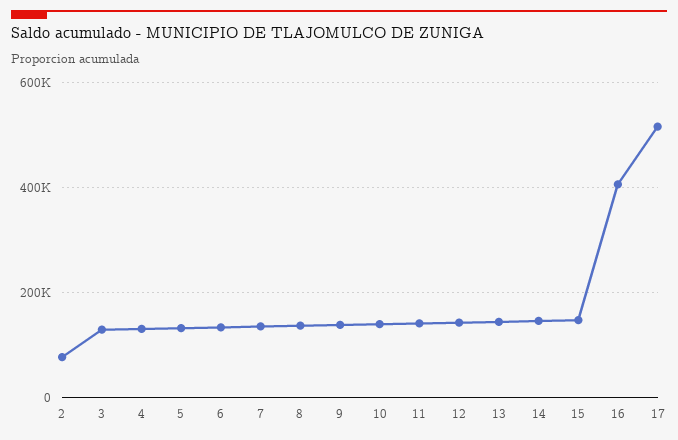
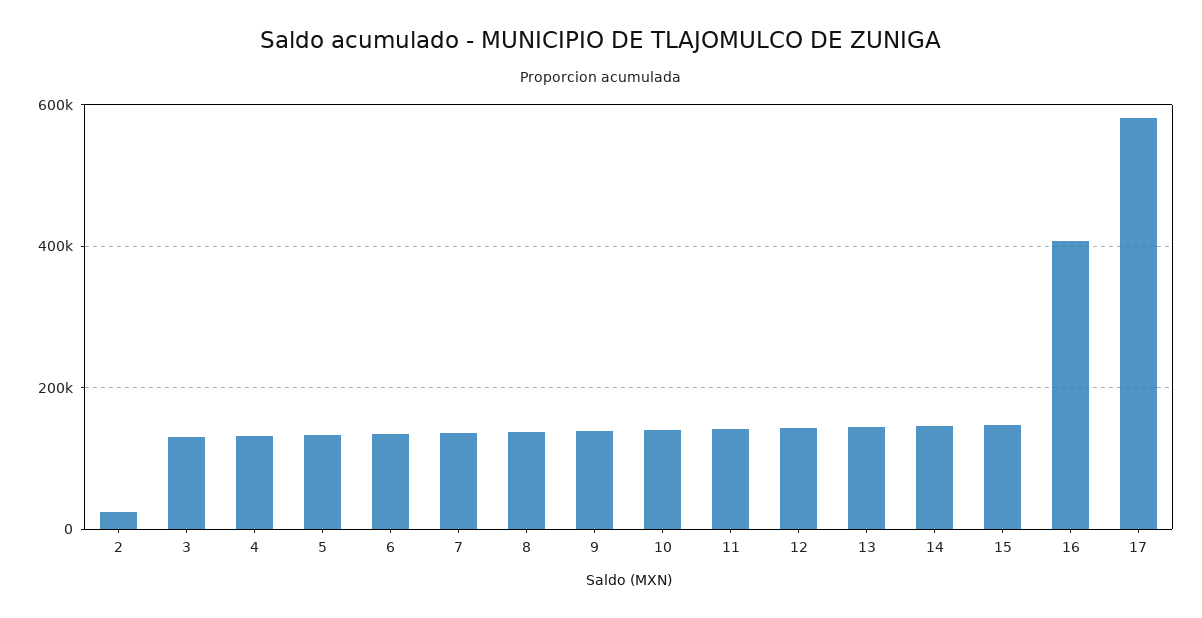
2: 80000 -> 20000
17: 520000 -> 580000

